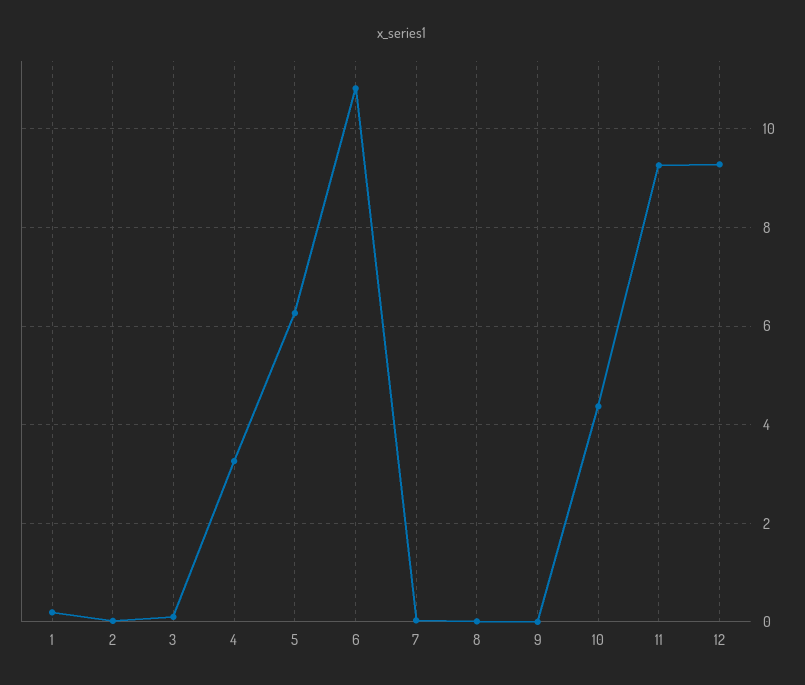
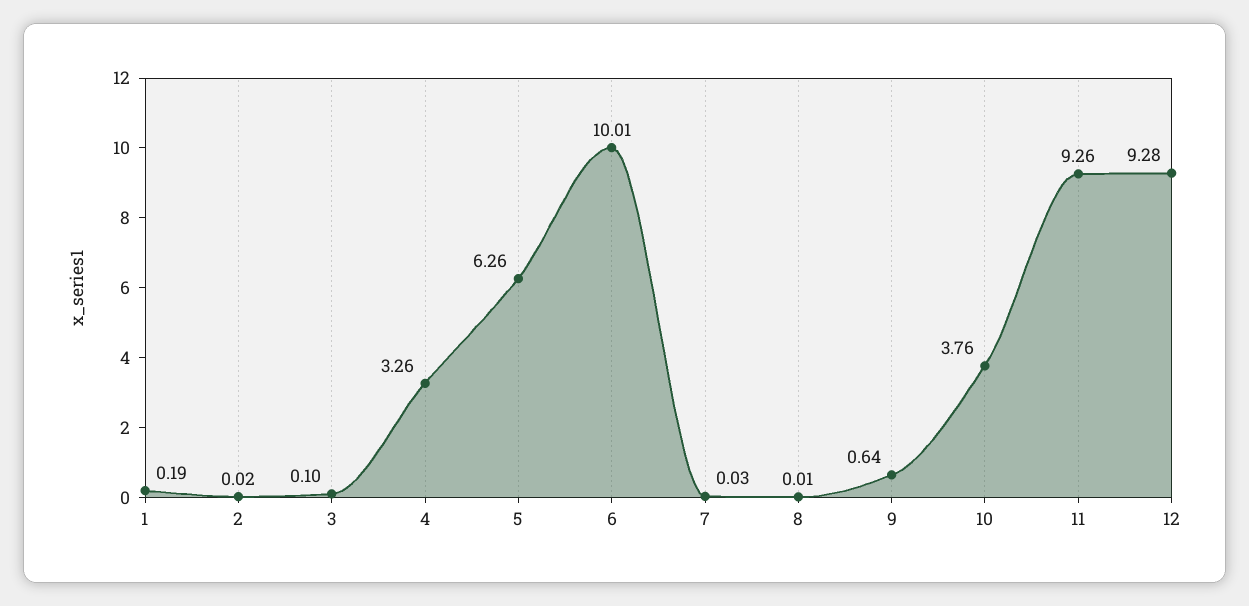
6: 10.8 -> 10.01
9: 0 -> 0.64
10: 4.4 -> 3.76

